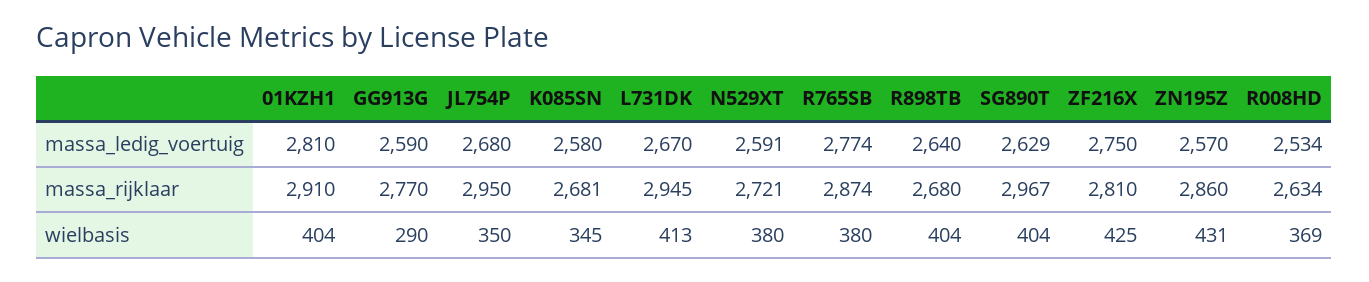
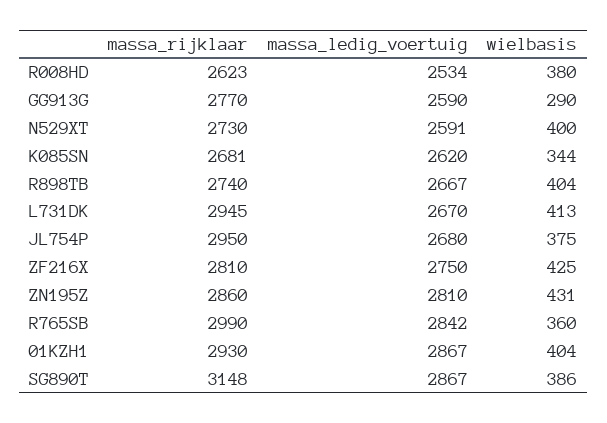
01KZH1, massa_ledig_voertuig: 2810 -> 2867
K085SN, massa_ledig_voertuig: 2580 -> 2620
R765SB, massa_ledig_voertuig: 2774 -> 2842
R898TB, massa_ledig_voertuig: 2640 -> 2667
SG890T, massa_ledig_voertuig: 2629 -> 2867
ZN195Z, massa_ledig_voertuig: 2570 -> 2810
01KZH1, massa_rijklaar: 2910 -> 2930
N529XT, massa_rijklaar: 2721 -> 2730
R765SB, massa_rijklaar: 2874 -> 2990
R898TB, massa_rijklaar: 2680 -> 2740
SG890T, massa_rijklaar: 2967 -> 3148
R008HD, massa_rijklaar: 2634 -> 2623
JL754P, wielbasis: 350 -> 375
K085SN, wielbasis: 345 -> 344
N529XT, wielbasis: 380 -> 400
R765SB, wielbasis: 380 -> 360
SG890T, wielbasis: 404 -> 386
R008HD, wielbasis: 369 -> 380

